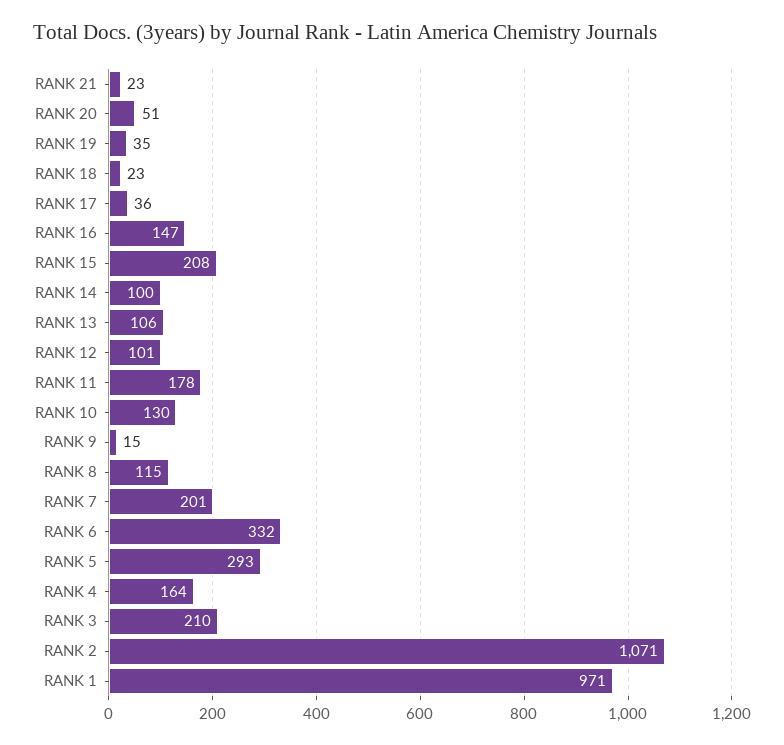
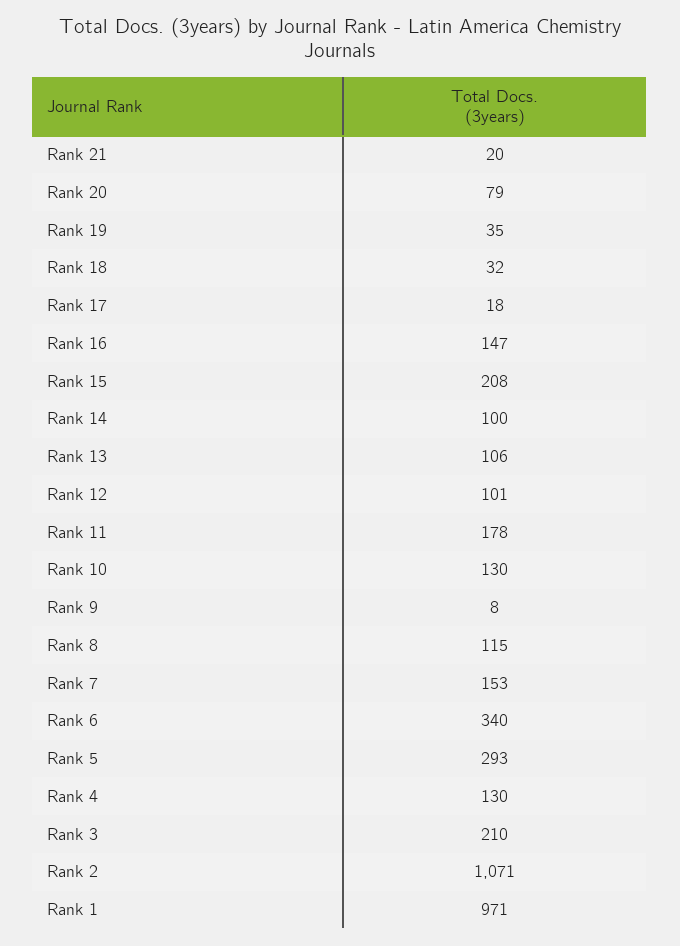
RANK 21: 23 -> 20
RANK 20: 51 -> 79
RANK 18: 23 -> 32
RANK 17: 36 -> 18
RANK 9: 15 -> 8
RANK 7: 201 -> 153
RANK 6: 332 -> 340
RANK 4: 164 -> 130

